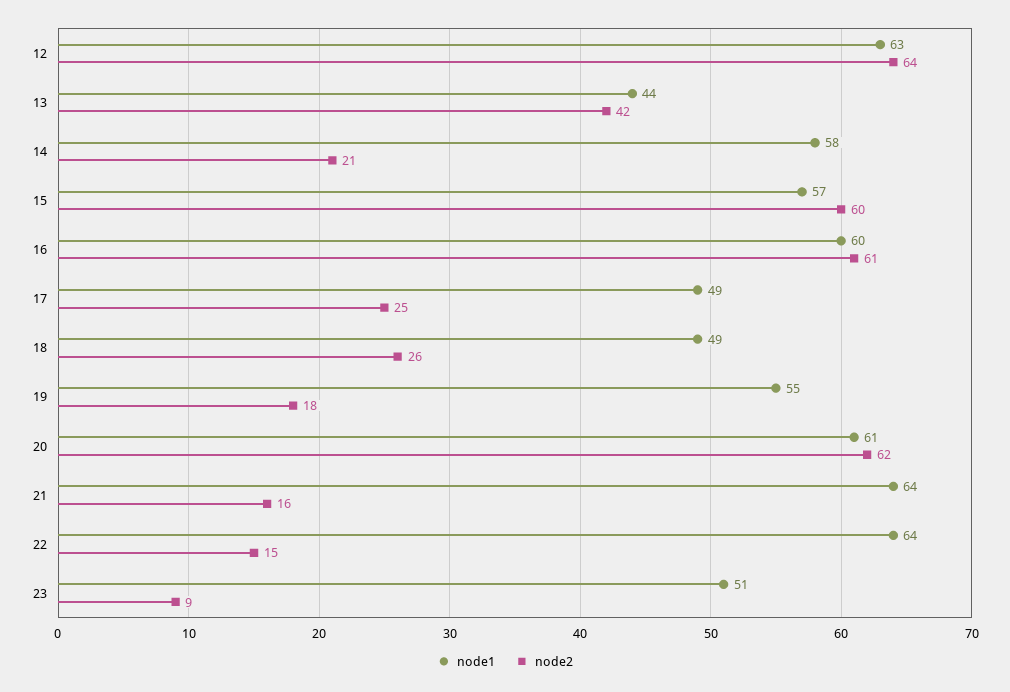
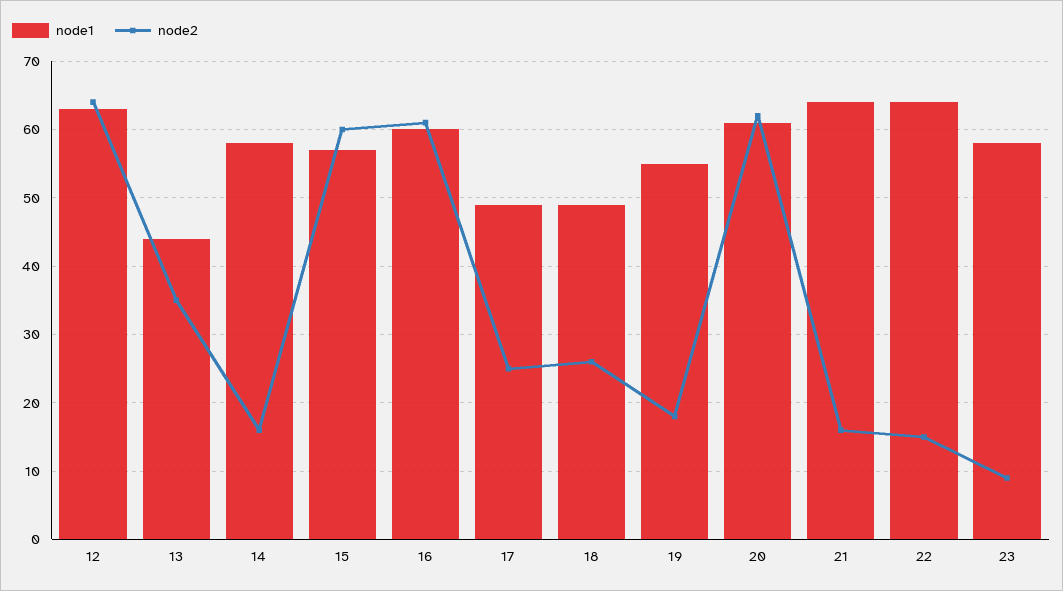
node2, 13: 42 -> 35
node2, 14: 21 -> 16
node1, 23: 51 -> 58

